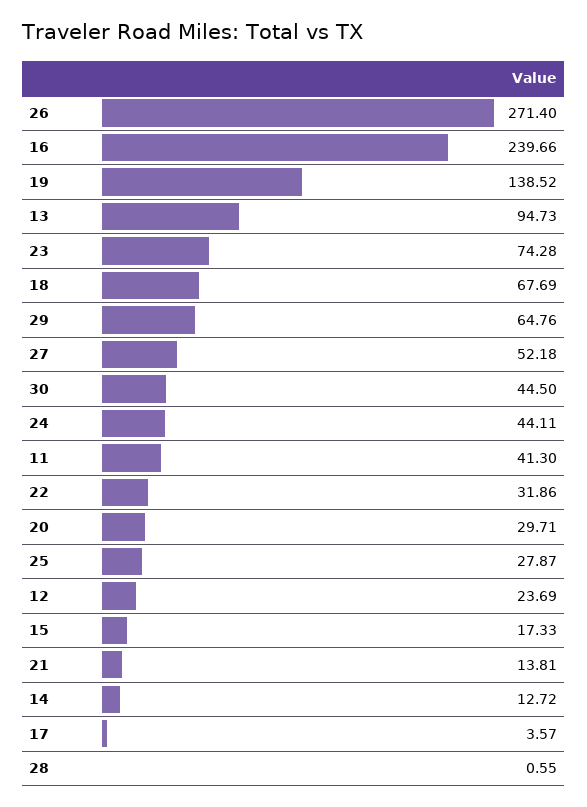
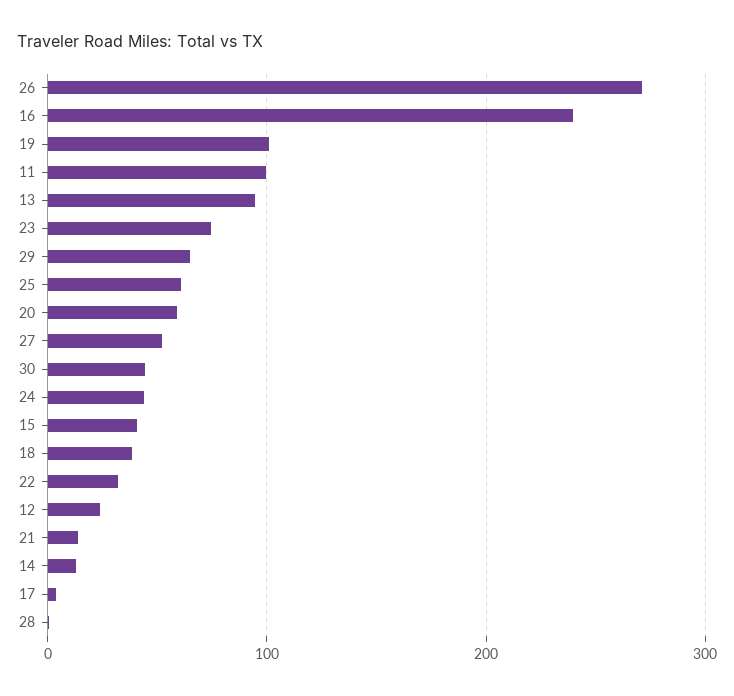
19: 138.52 -> 100
18: 67.69 -> 40
11: 41.3 -> 100
20: 29.71 -> 60
25: 27.87 -> 60
15: 17.33 -> 40

